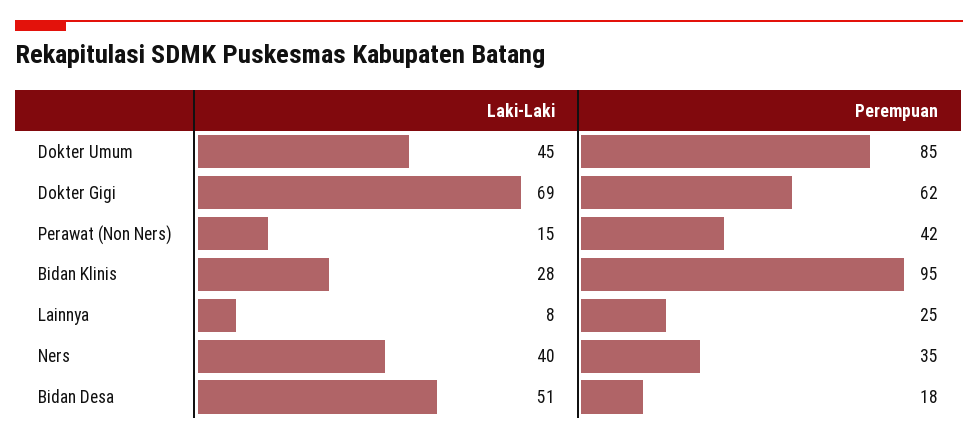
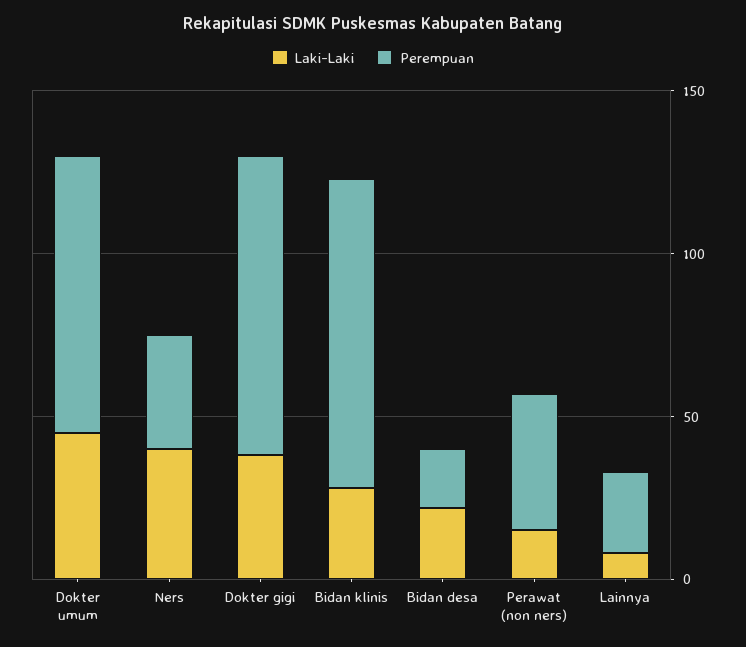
Laki-Laki, Dokter Gigi: 69 -> 40
Perempuan, Dokter Gigi: 62 -> 90
Laki-Laki, Bidan Desa: 51 -> 20

